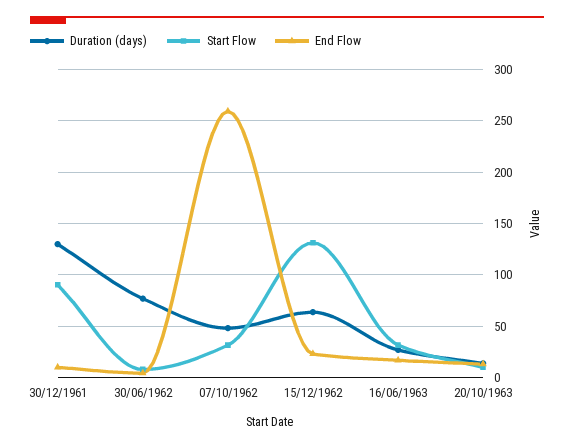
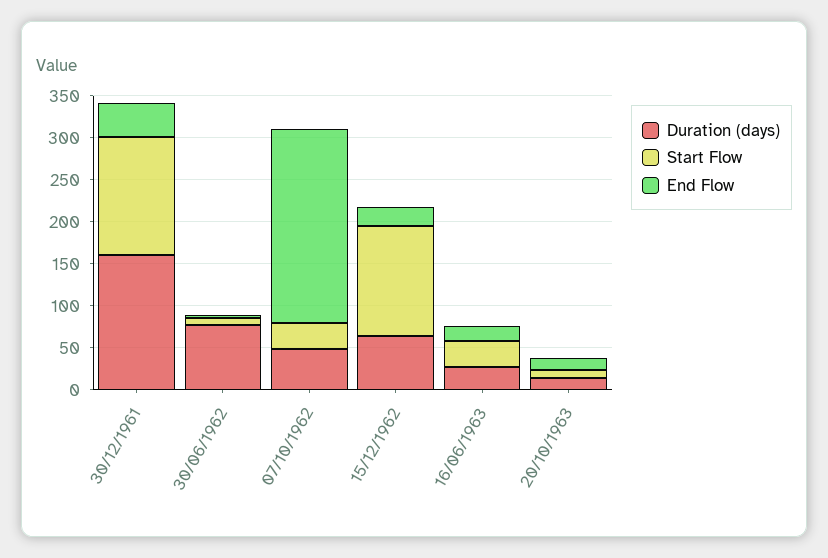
Duration (days), 30/12/1961: 130 -> 160
Start Flow, 30/12/1961: 90 -> 140
End Flow, 30/12/1961: 10 -> 40
End Flow, 07/10/1962: 260 -> 230

